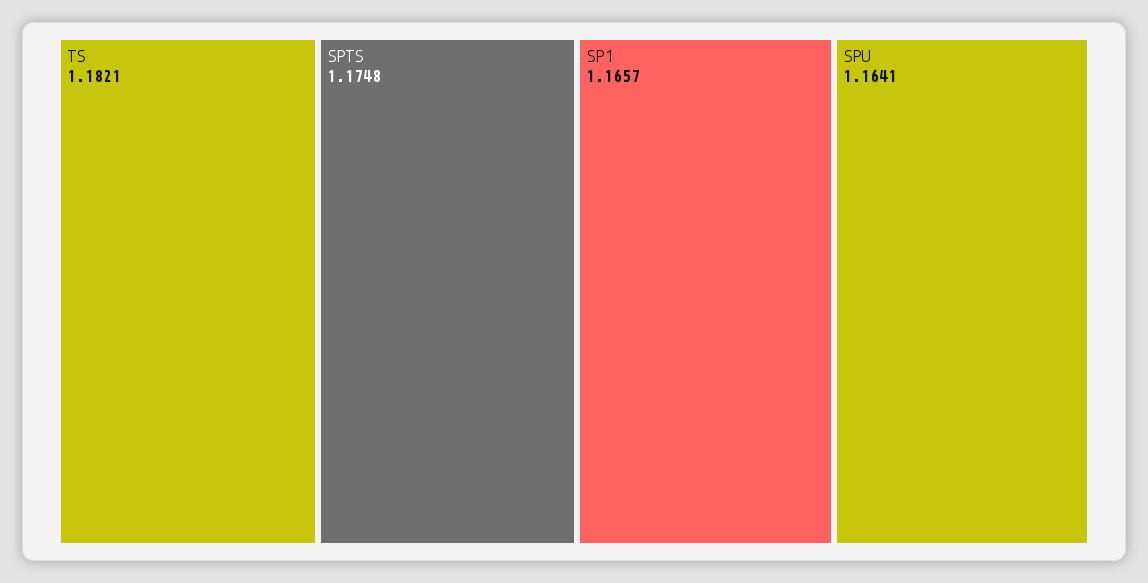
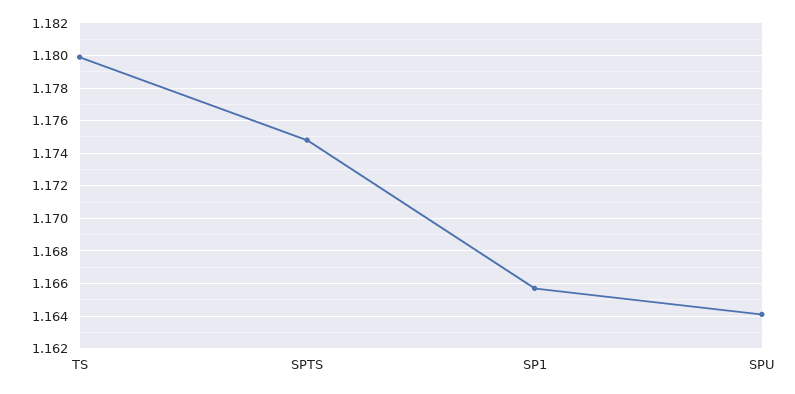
TS: 1.1821 -> 1.18

